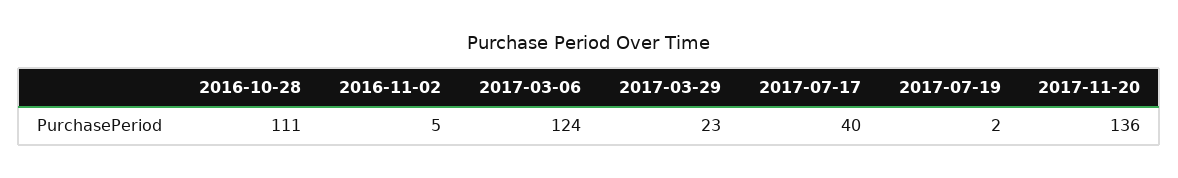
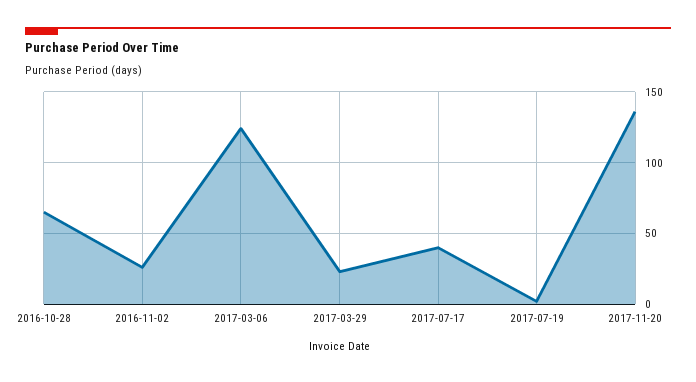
2016-10-28: 111 -> 65
2016-11-02: 5 -> 25

